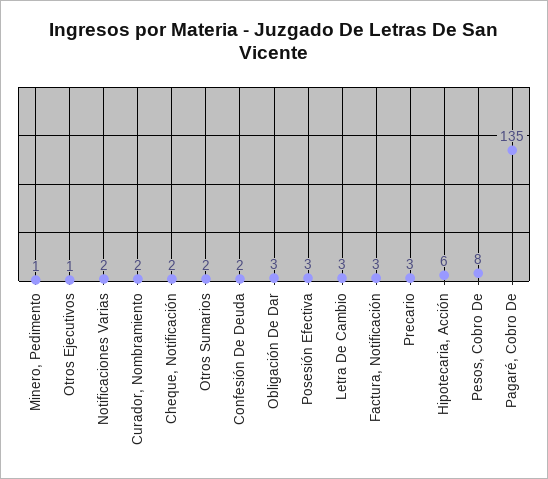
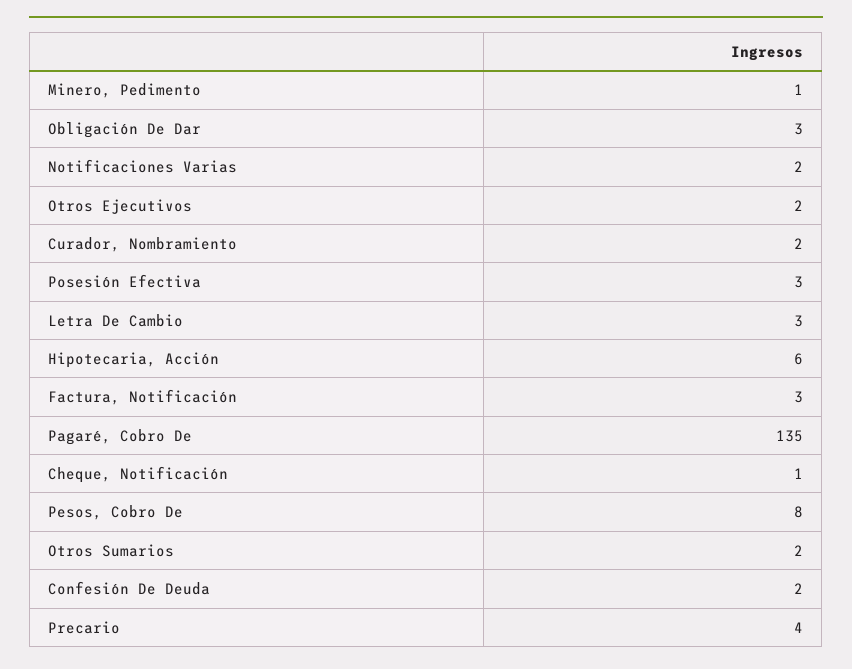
Otros Ejecutivos: 1 -> 2
Cheque, Notificación: 2 -> 1
Precario: 3 -> 4

